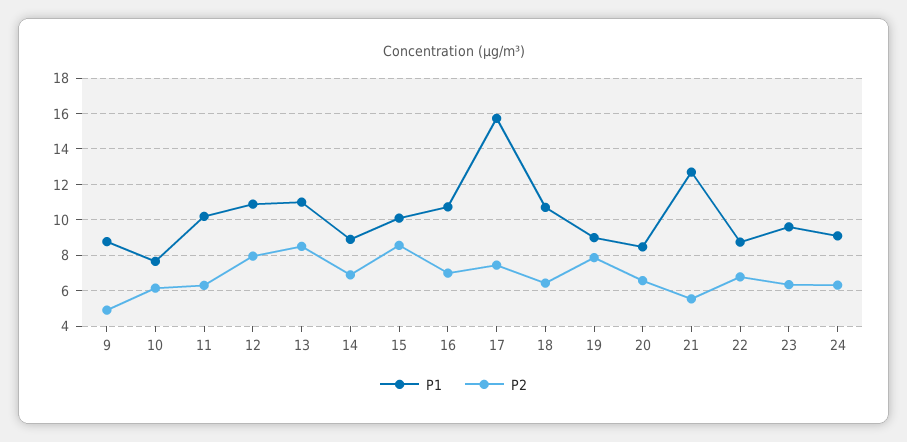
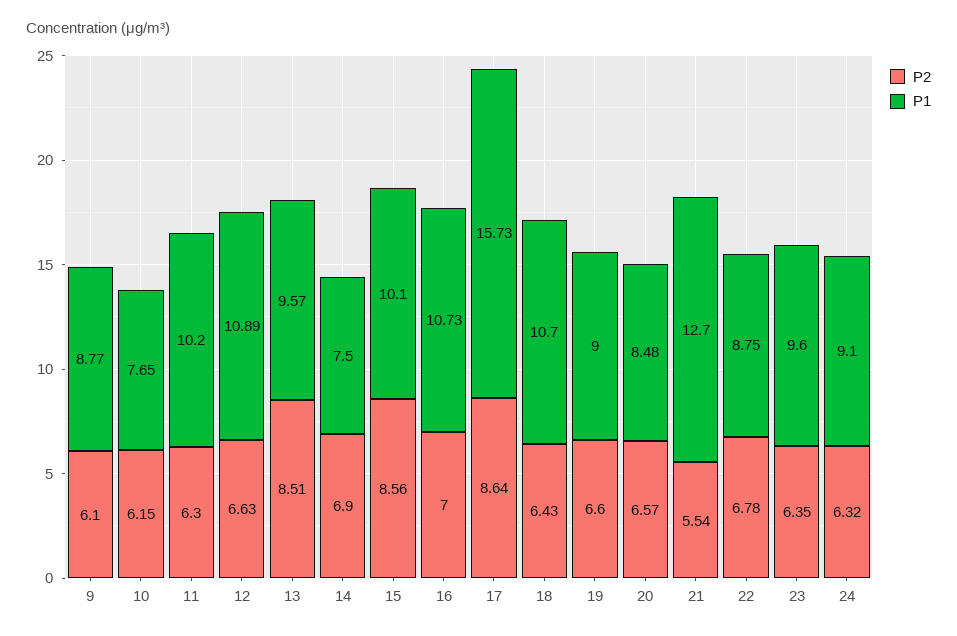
P2, 9: 5 -> 6.1
P2, 12: 8 -> 6.63
P1, 13: 11 -> 9.57
P1, 14: 9 -> 7.5
P2, 17: 7.5 -> 8.64
P2, 19: 8 -> 6.6

